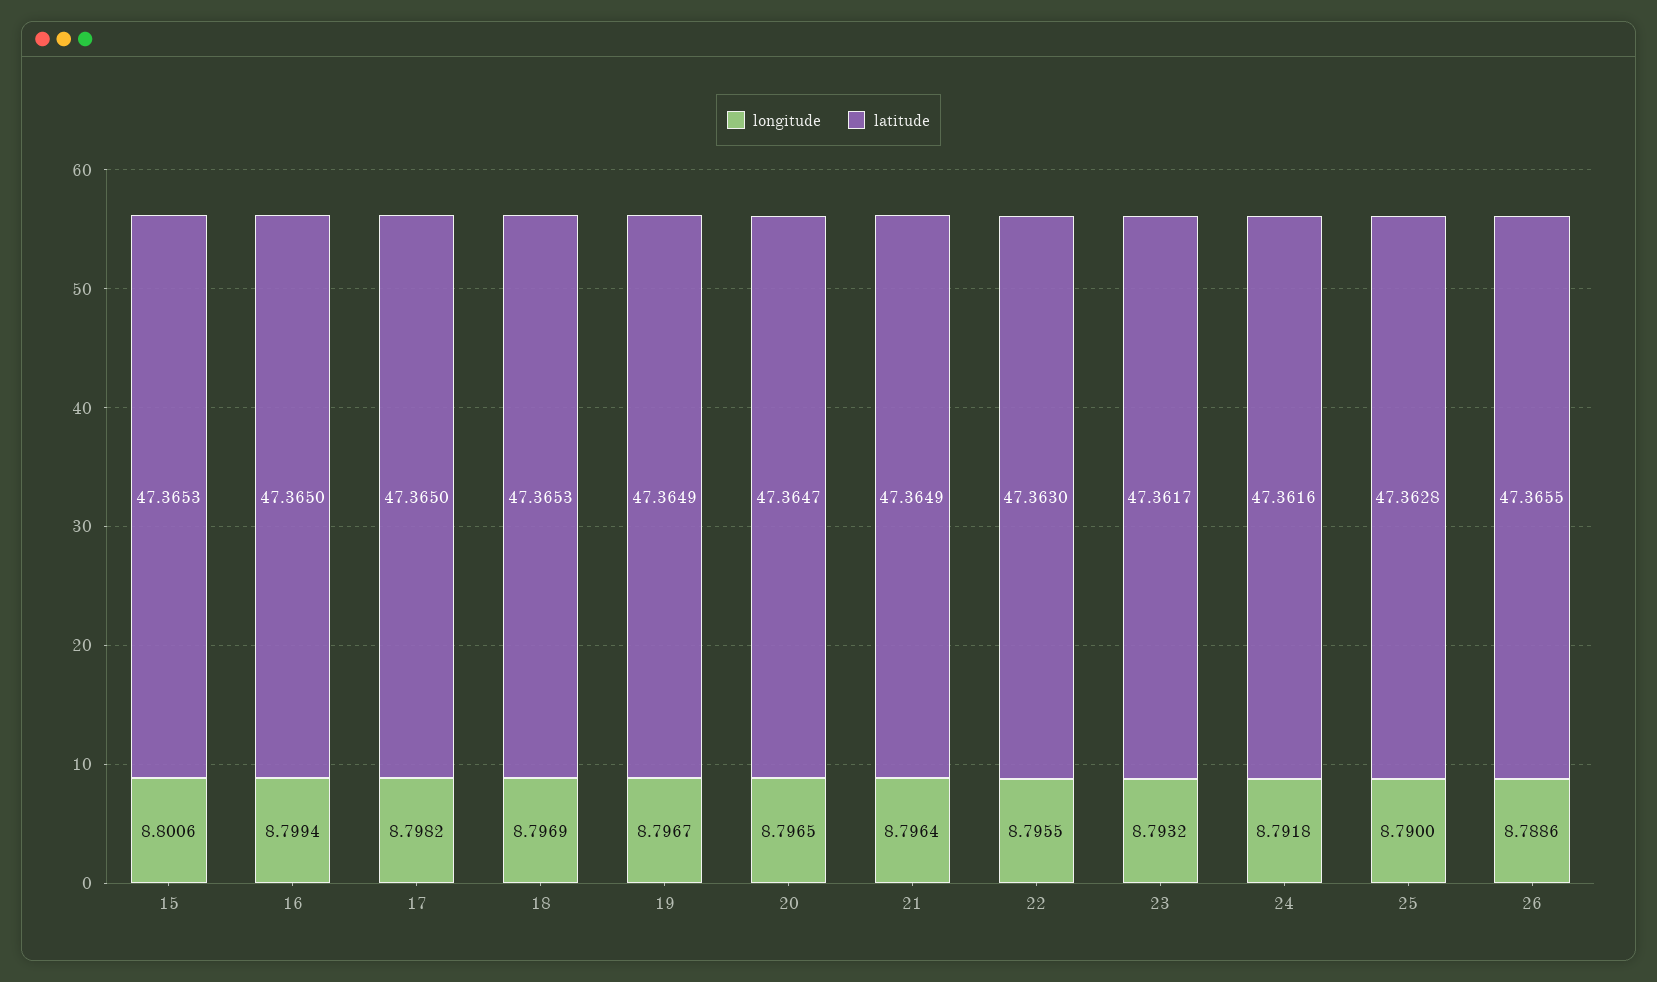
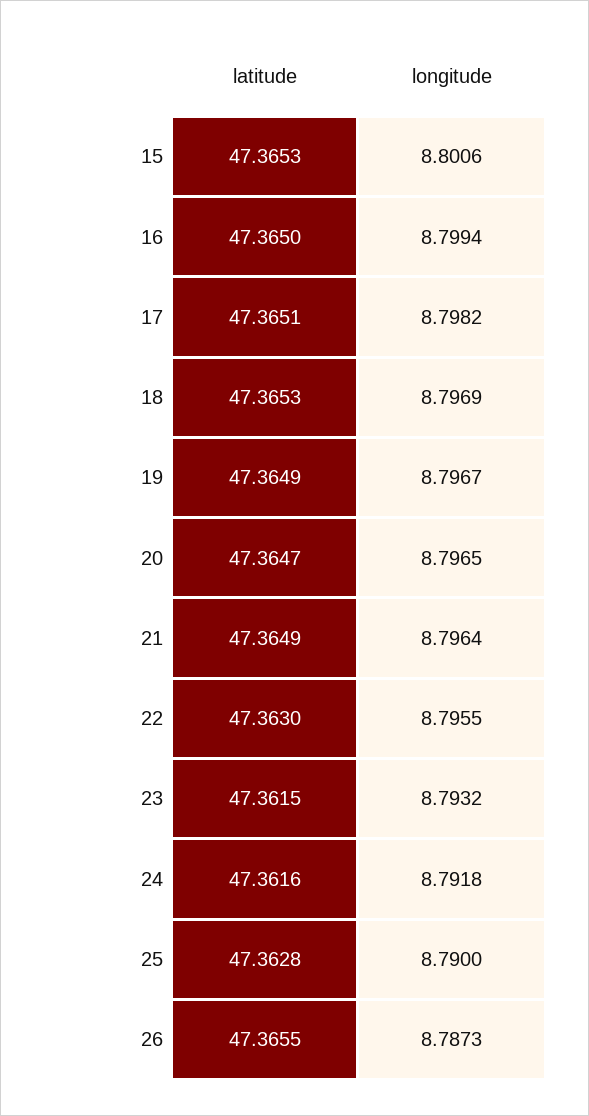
latitude, 17: 47.365 -> 47.3651
latitude, 23: 47.3617 -> 47.3615
longitude, 26: 8.7886 -> 8.7873

